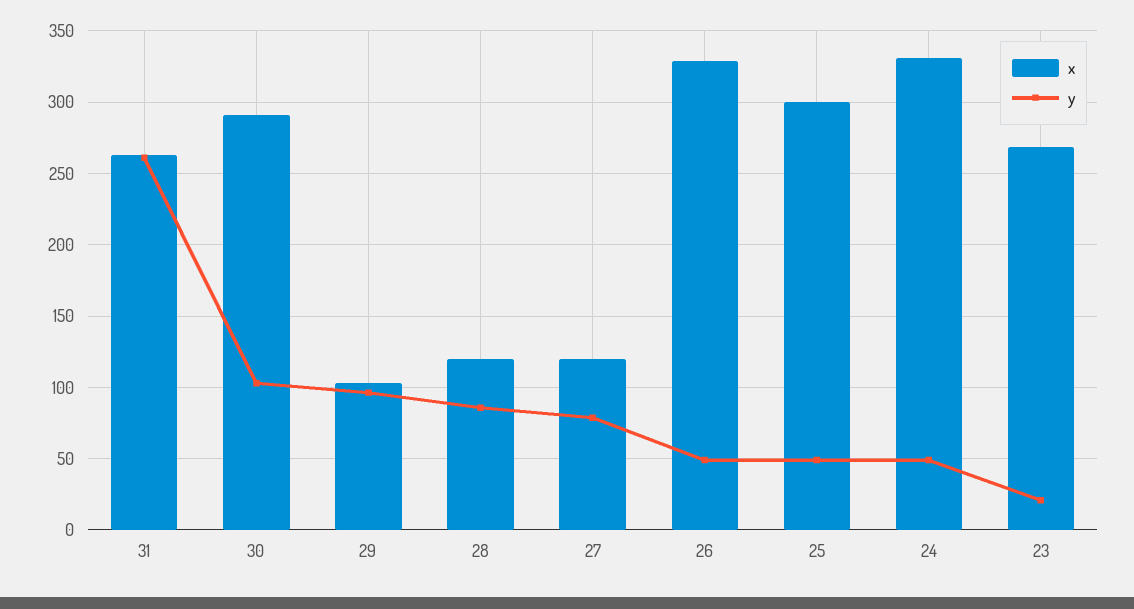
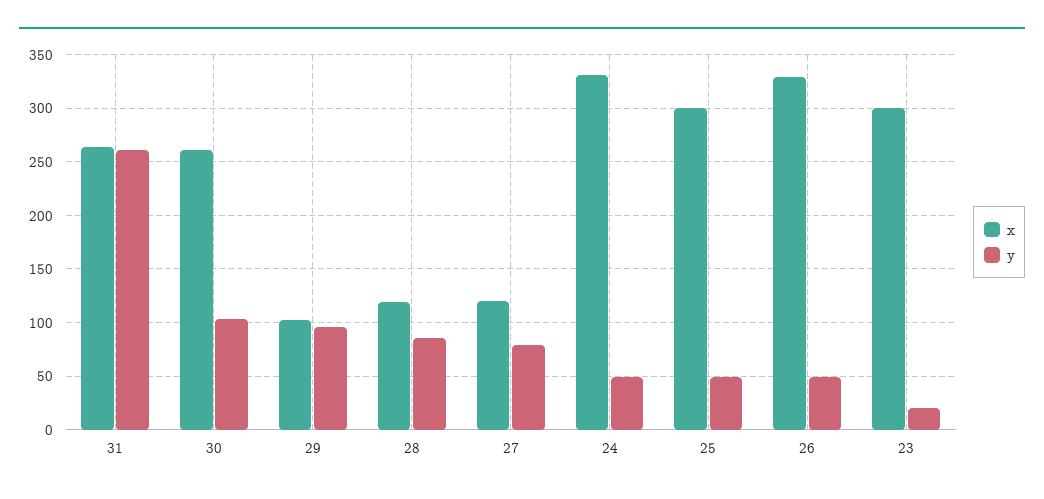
x, 30: 290 -> 260
x, 23: 270 -> 300

